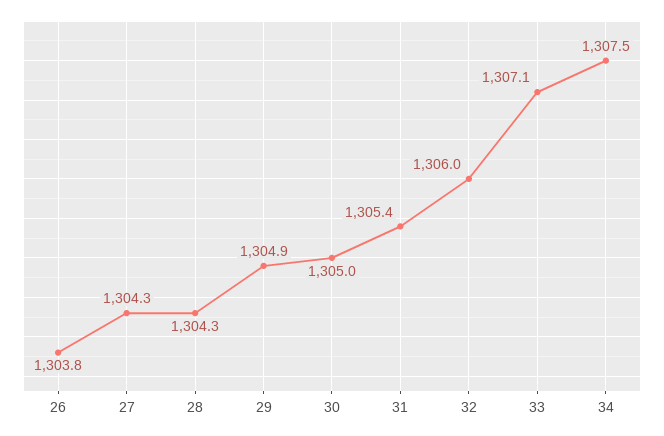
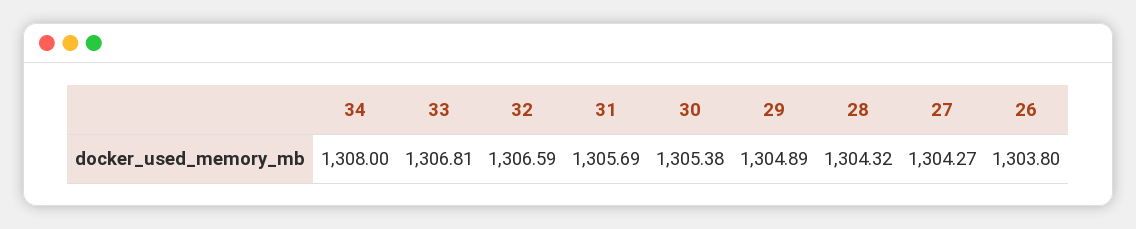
30: 1305 -> 1305.38
31: 1305.4 -> 1305.69
32: 1306 -> 1306.59
33: 1307.1 -> 1306.81
34: 1307.5 -> 1308

